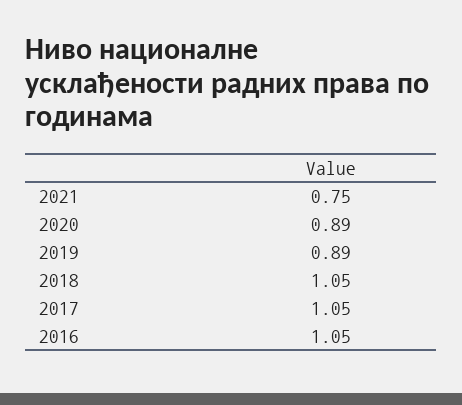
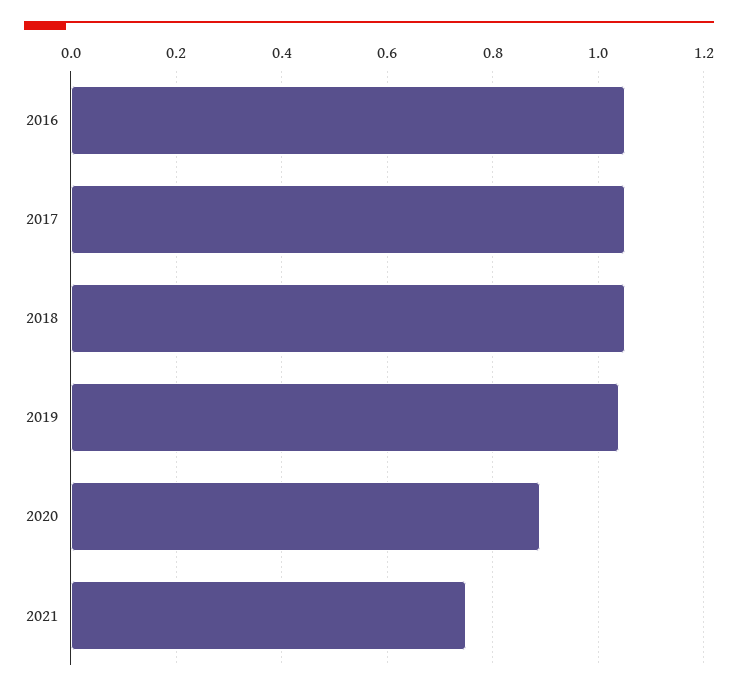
2019: 0.89 -> 1.05

